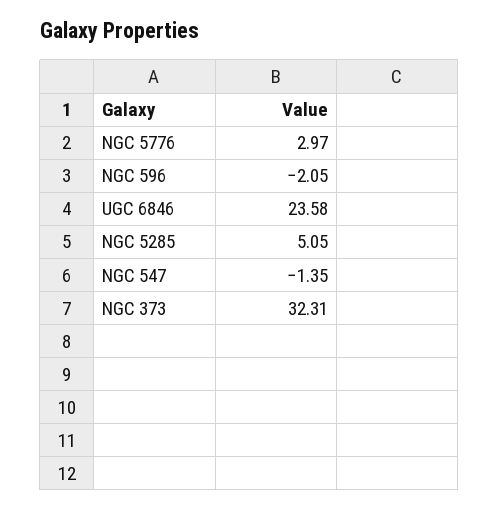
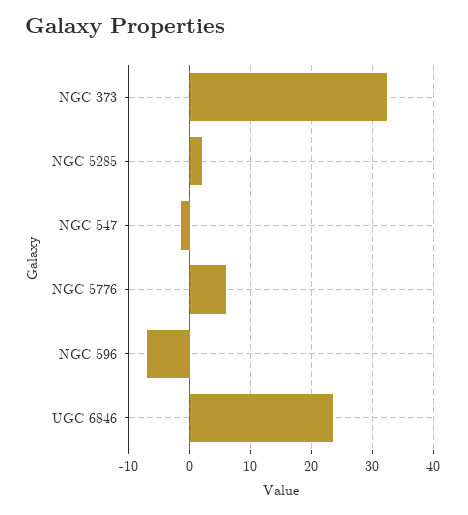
NGC 5776: 2.97 -> 6
NGC 596: -2.05 -> -7
NGC 5285: 5.05 -> 2

